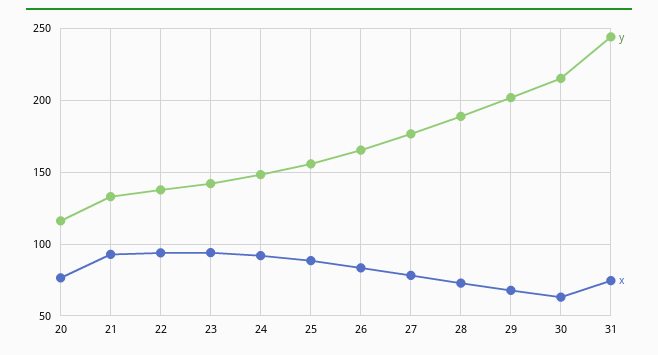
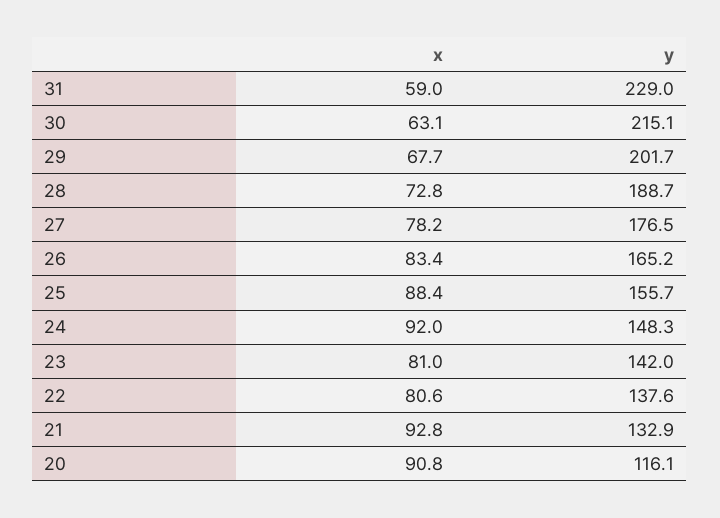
x, 20: 75 -> 90.8
x, 22: 95 -> 80.6
x, 23: 95 -> 81
y, 31: 245 -> 229
x, 31: 75 -> 59

